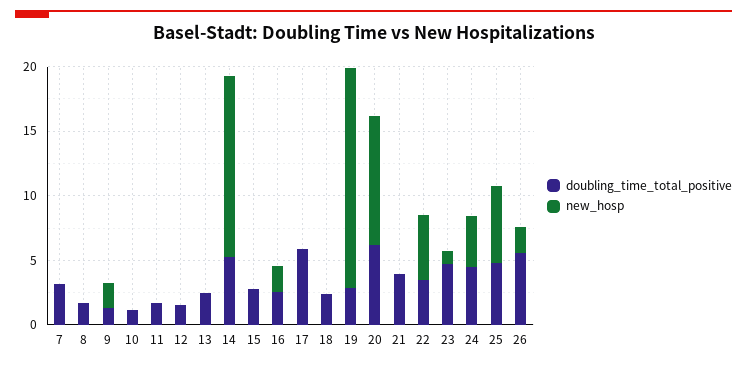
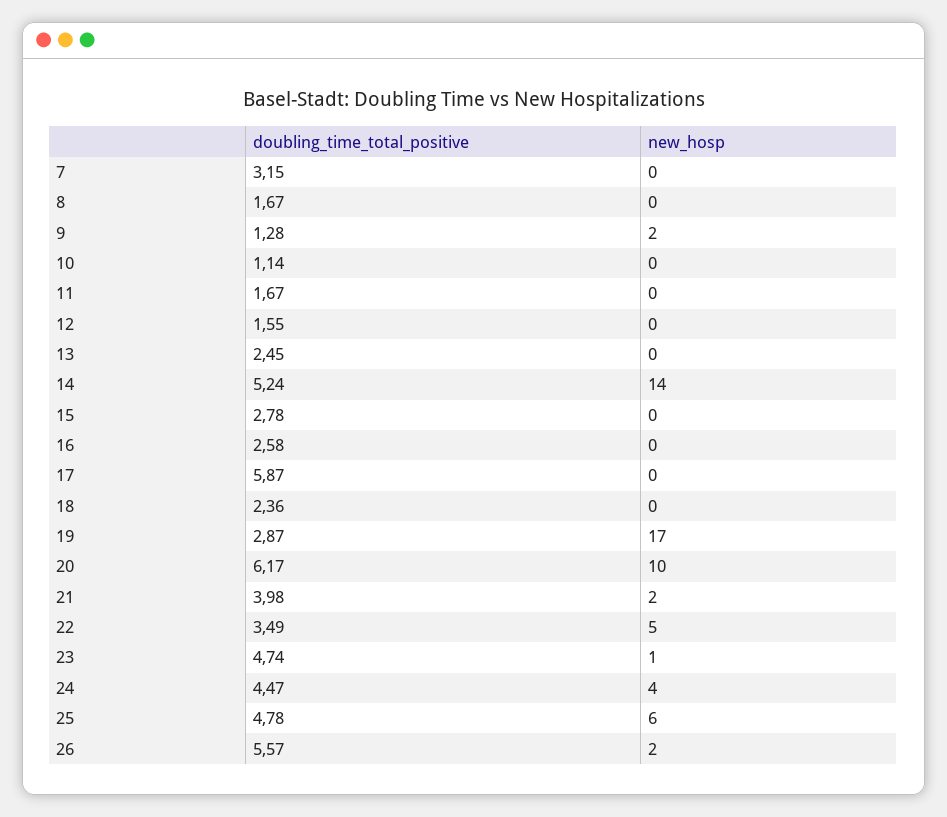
new_hosp, 16: 2 -> 0
new_hosp, 21: 0 -> 2

